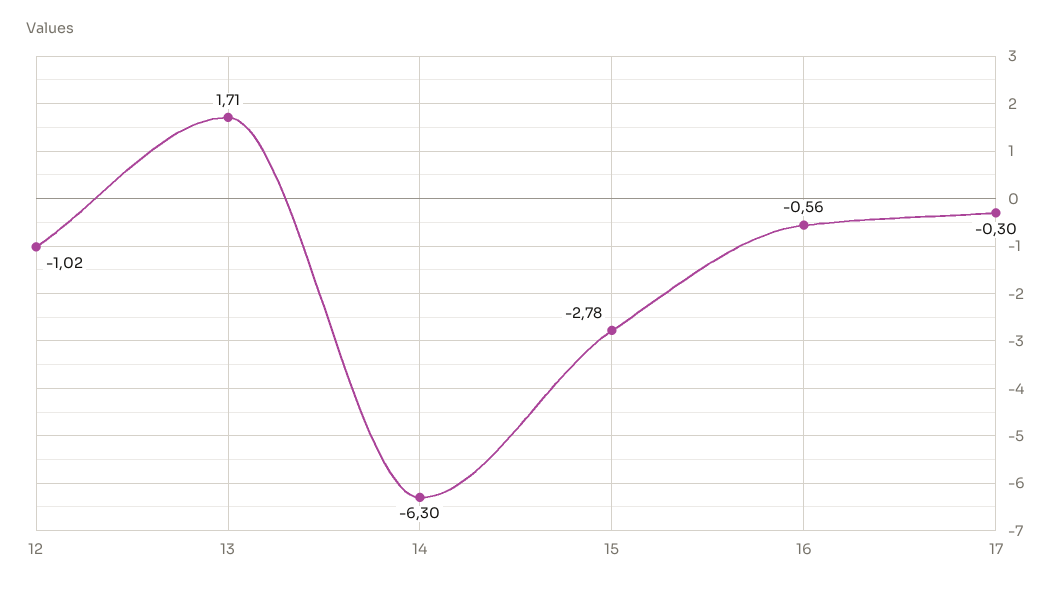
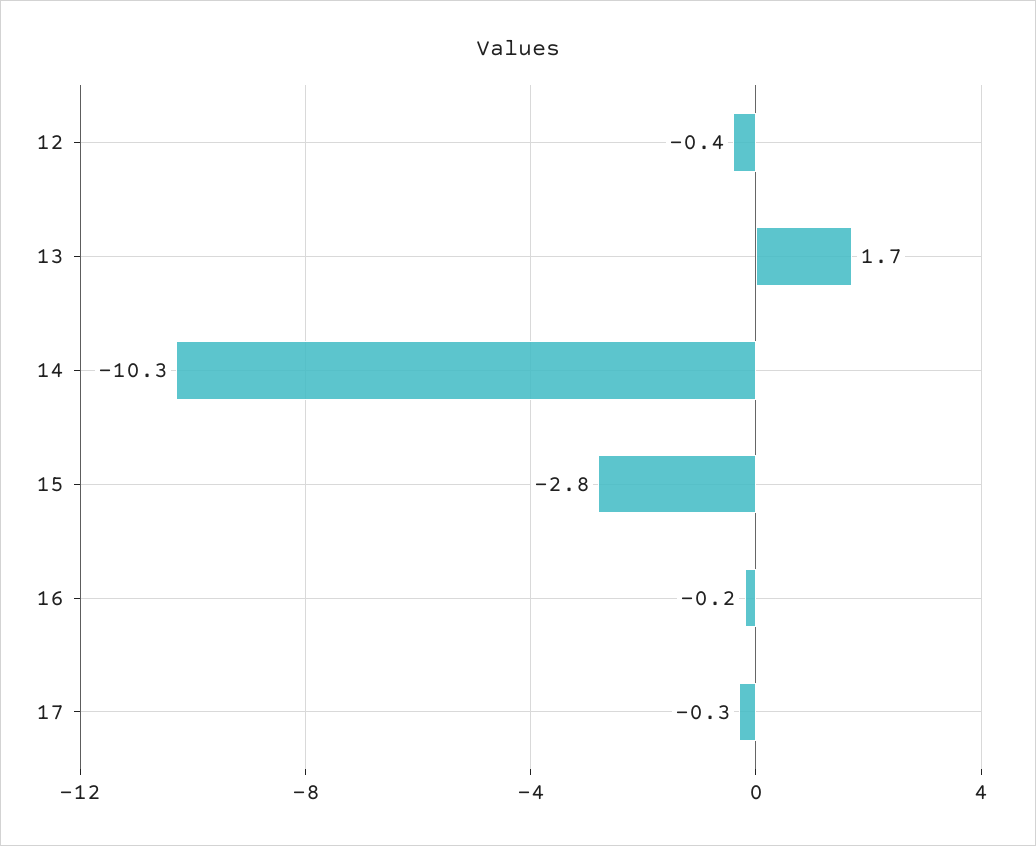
12: -1.02 -> -0.4
14: -6.3 -> -10.3
16: -0.56 -> -0.2

